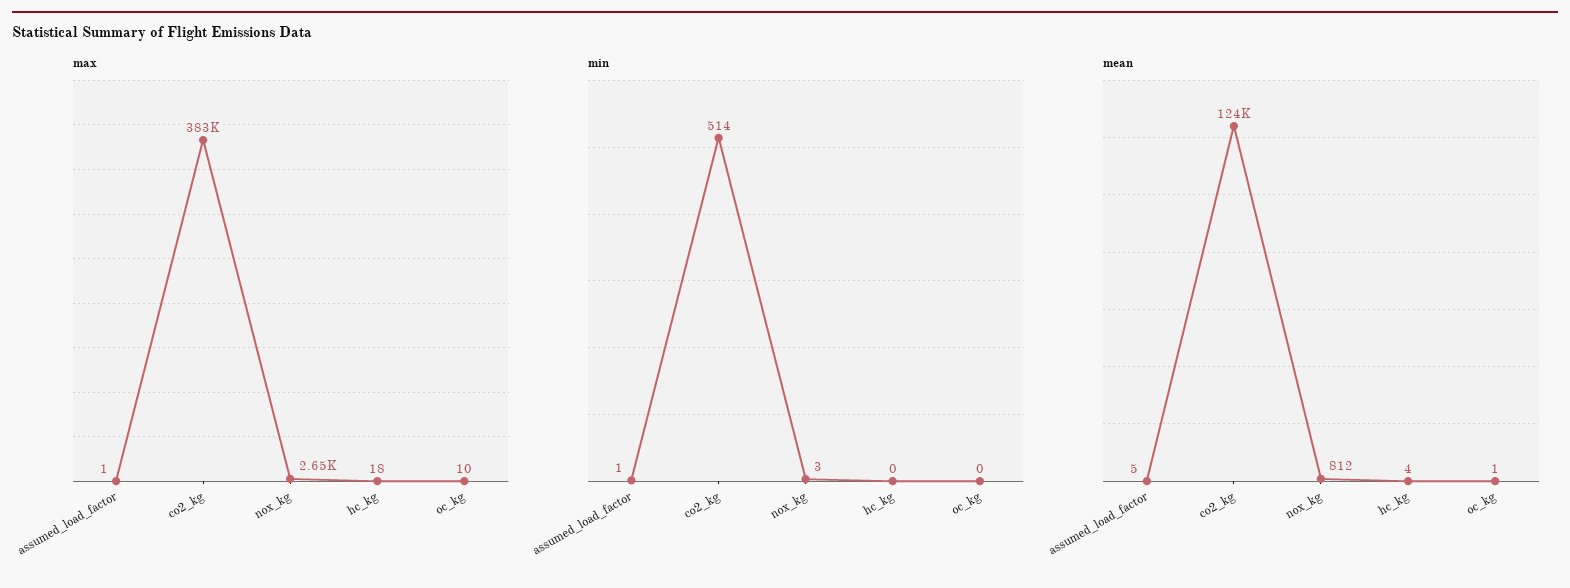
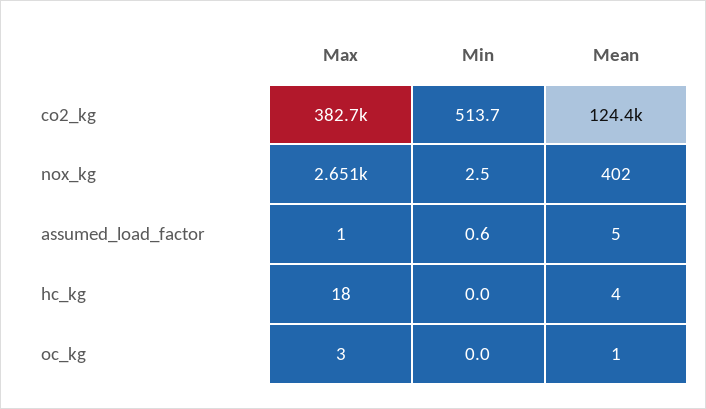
max, oc_kg: 10 -> 3
mean, nox_kg: 812 -> 402

